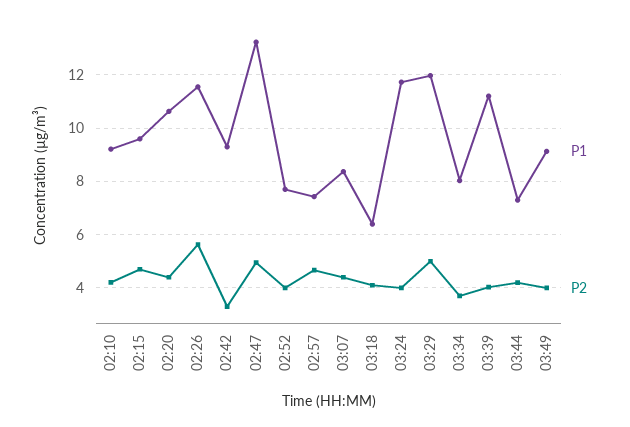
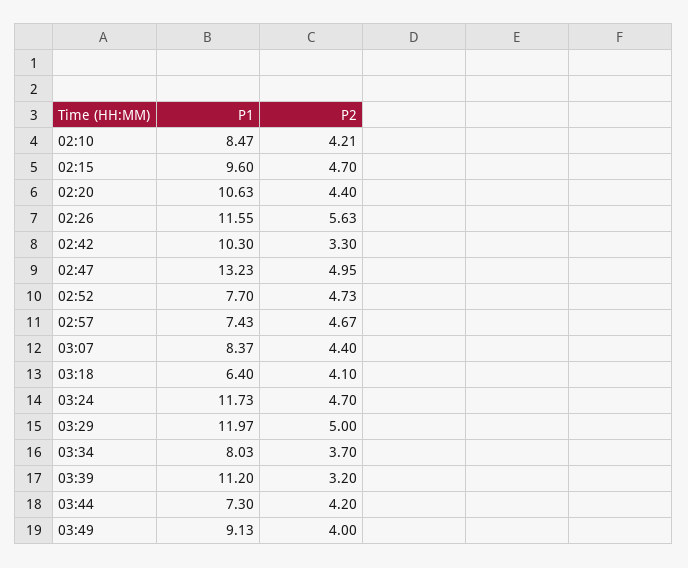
P1, 02:10: 9.25 -> 8.47
P1, 02:42: 9.25 -> 10.3
P2, 02:52: 4 -> 4.73
P2, 03:24: 4 -> 4.7
P2, 03:39: 4 -> 3.2

